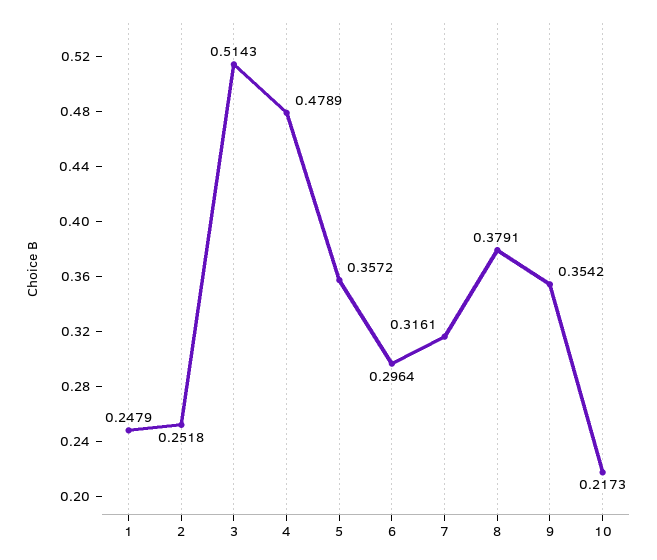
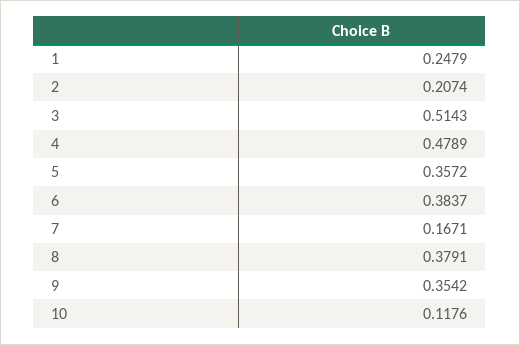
2: 0.2518 -> 0.2074
6: 0.2964 -> 0.3837
7: 0.3161 -> 0.1671
10: 0.2173 -> 0.1176

